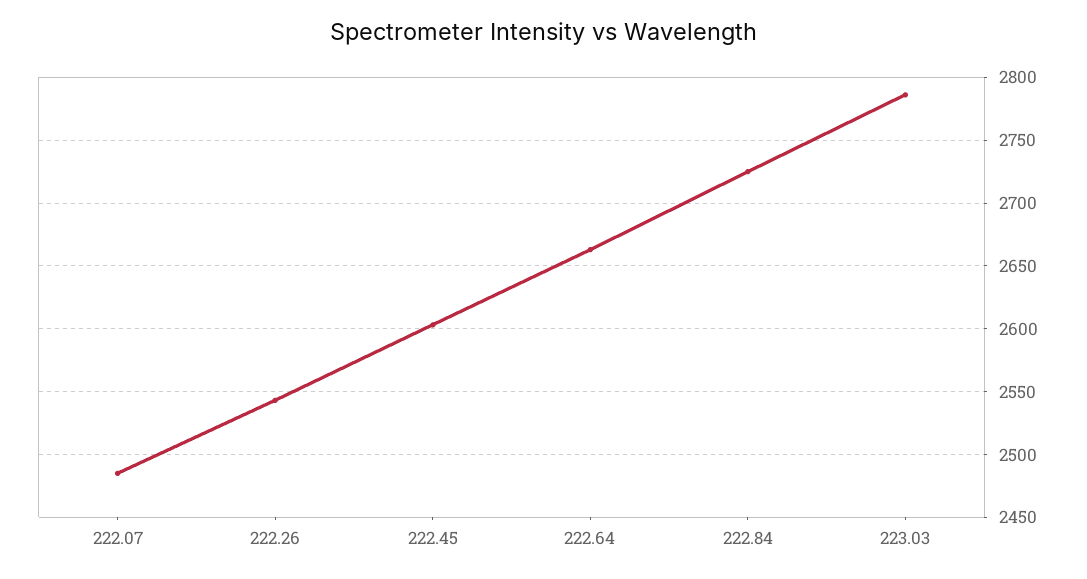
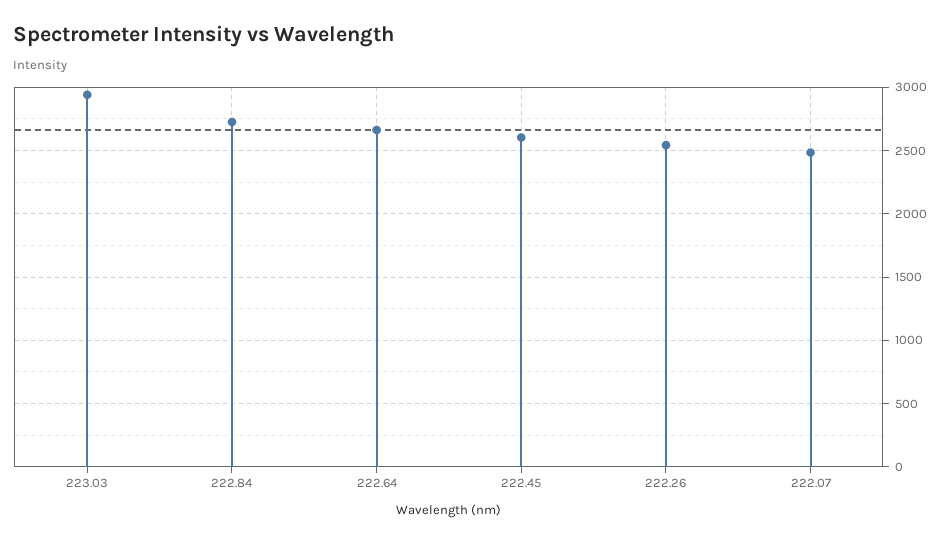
223.03: 2785 -> 2950

